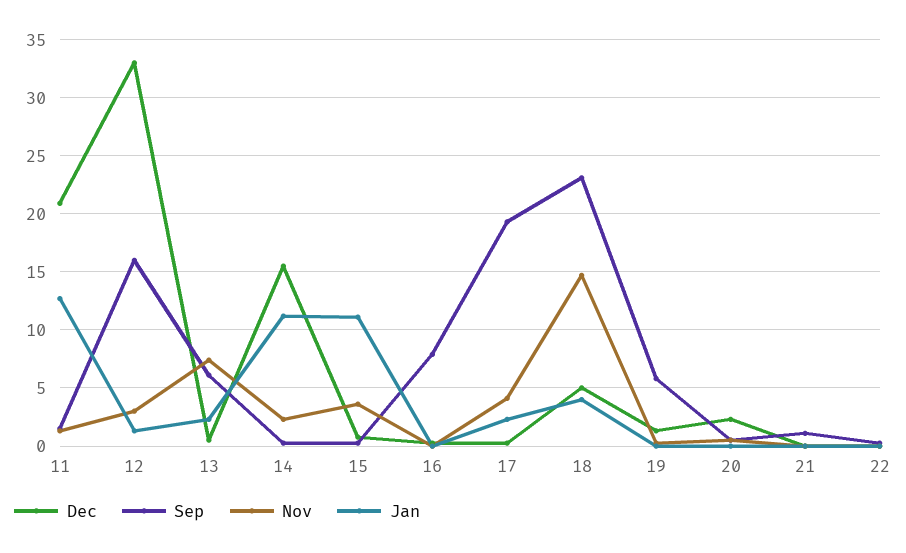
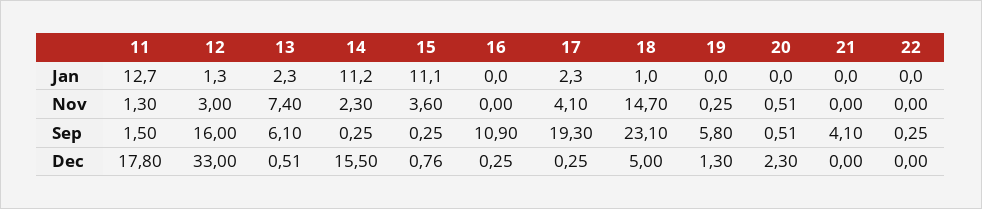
Dec, 11: 21 -> 17.8
Sep, 16: 8 -> 10.9
Jan, 18: 4 -> 1
Sep, 21: 1 -> 4.1

